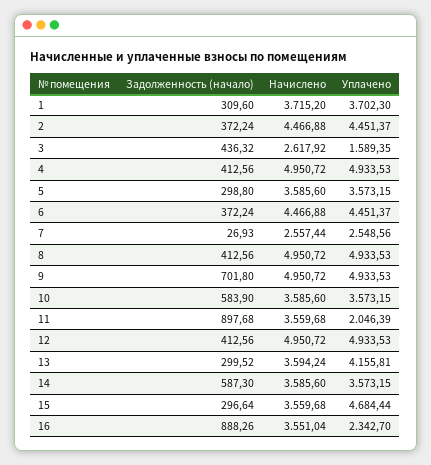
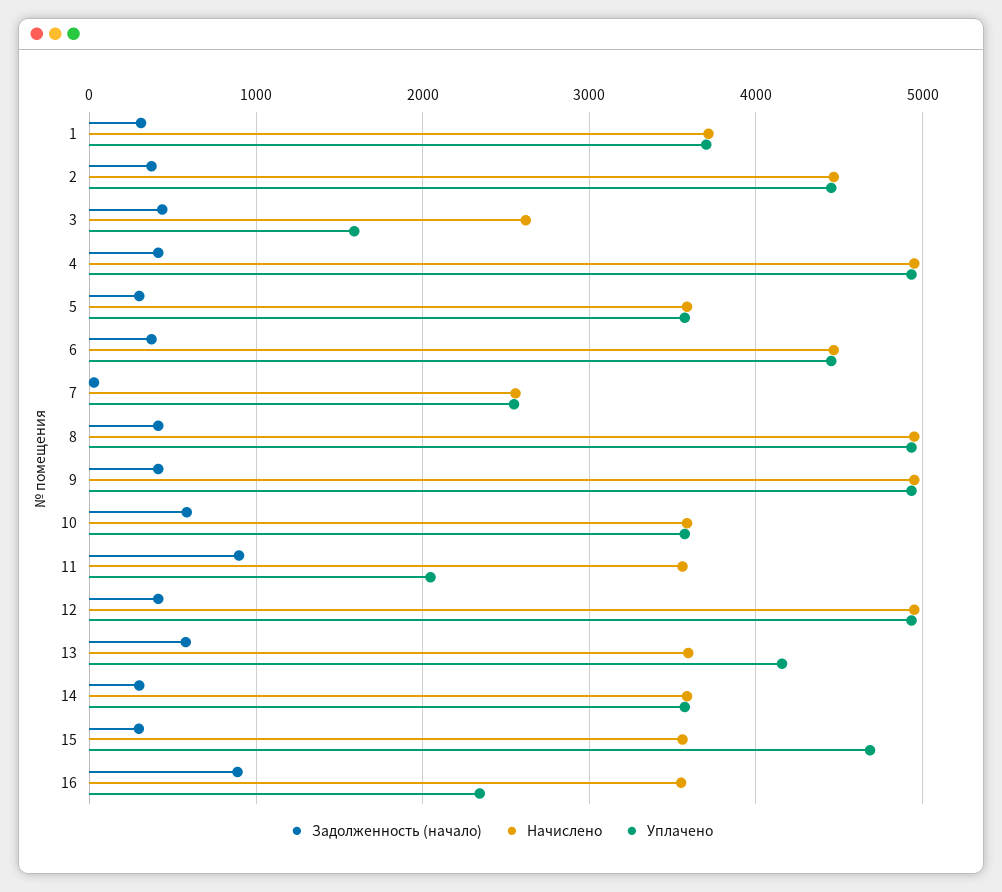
Задолженность (начало), 9: 701.8 -> 400
Задолженность (начало), 13: 299.52 -> 600
Задолженность (начало), 14: 587.3 -> 300

